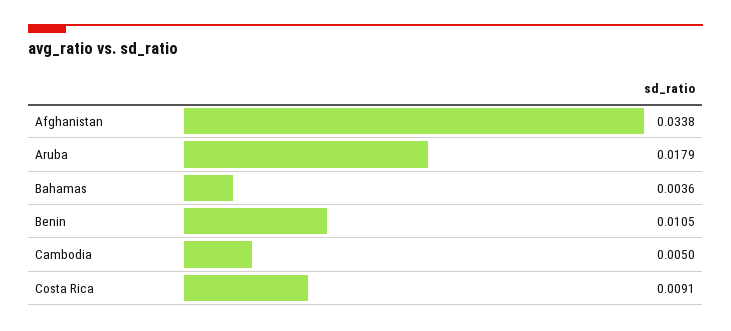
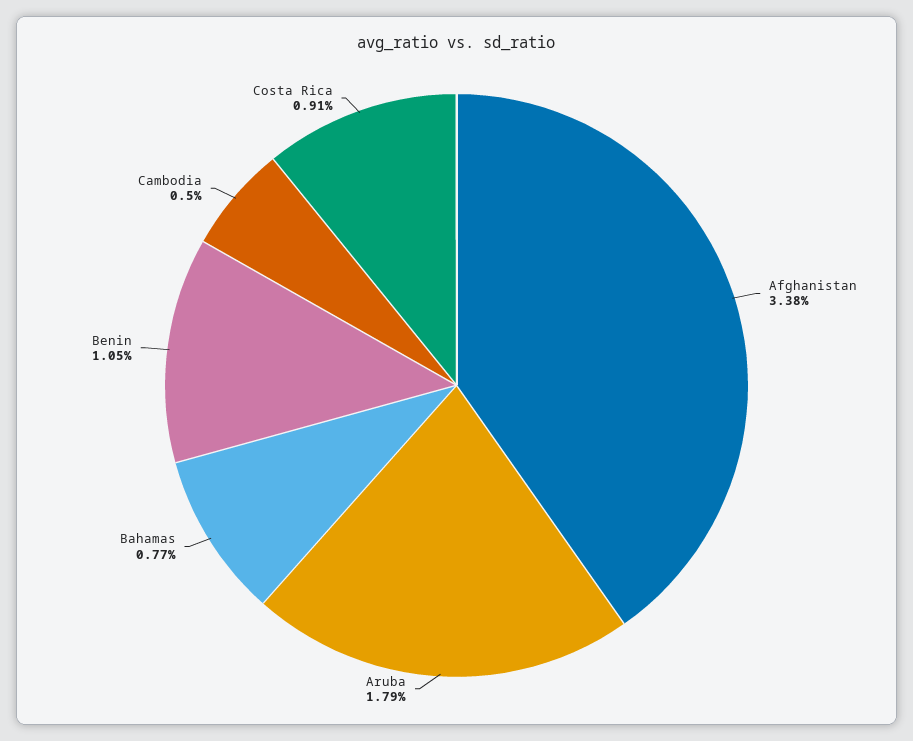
Bahamas: 0.0036 -> 0.0077

